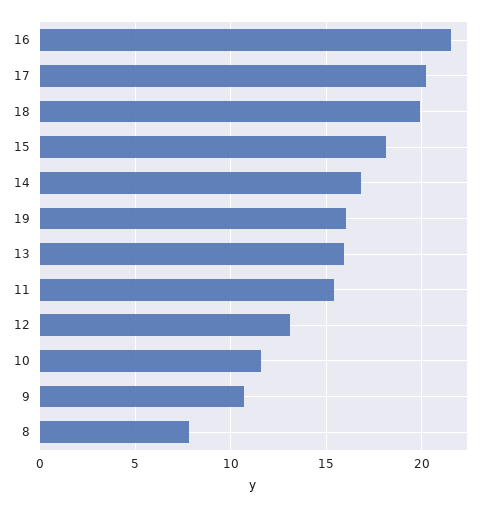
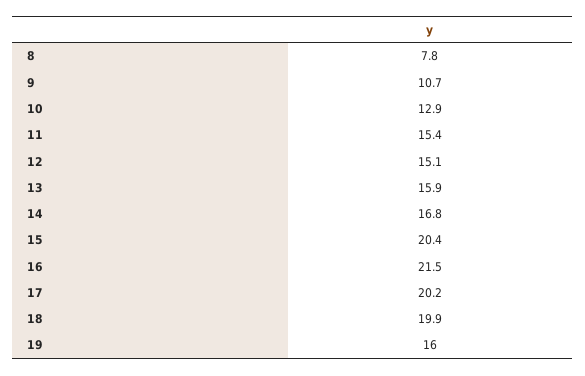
15: 18 -> 20.4
12: 13 -> 15.1
10: 11.5 -> 12.9

